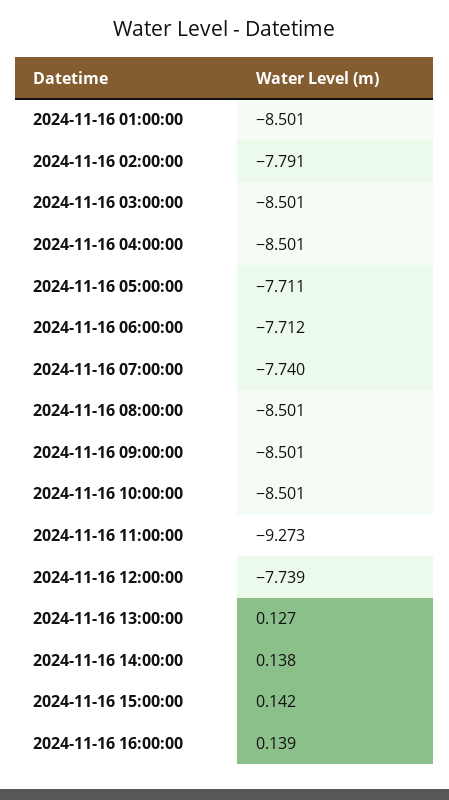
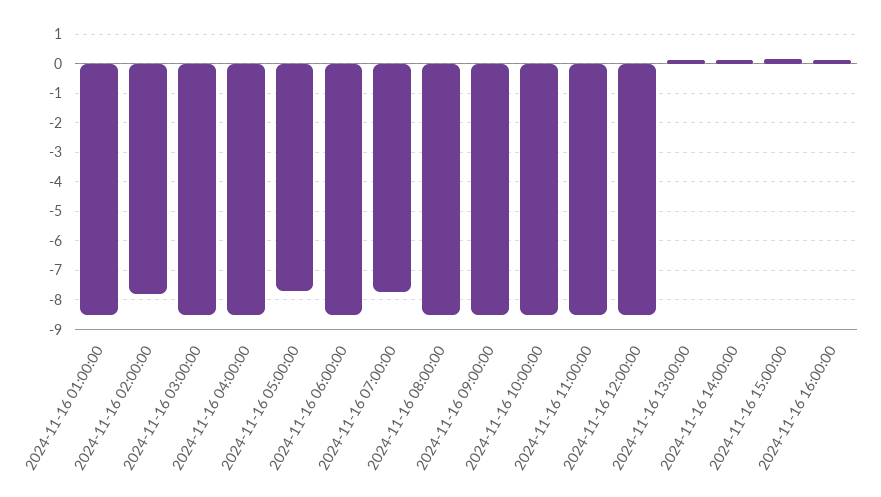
2024-11-16 06:00:00: -7.712 -> -8.5
2024-11-16 11:00:00: -9.273 -> -8.5
2024-11-16 12:00:00: -7.739 -> -8.5

